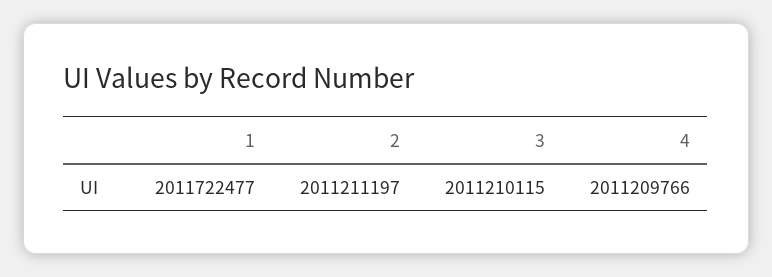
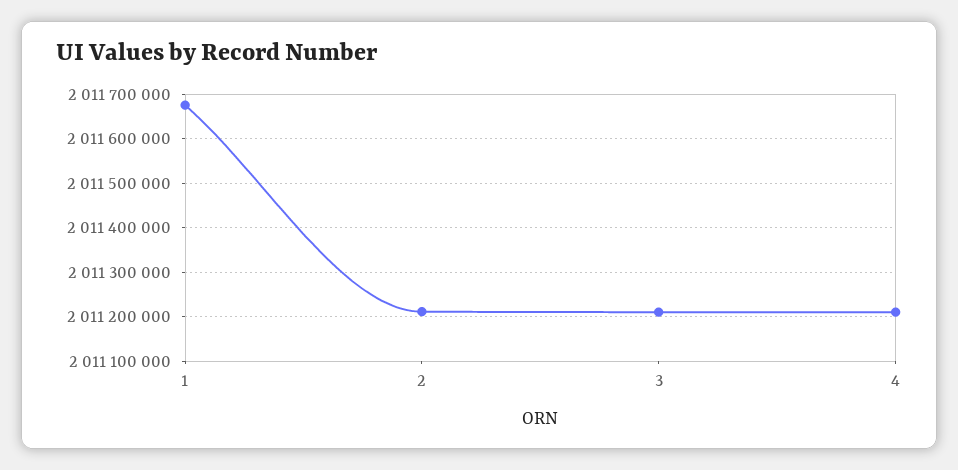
1: 2011722477 -> 2011680000

